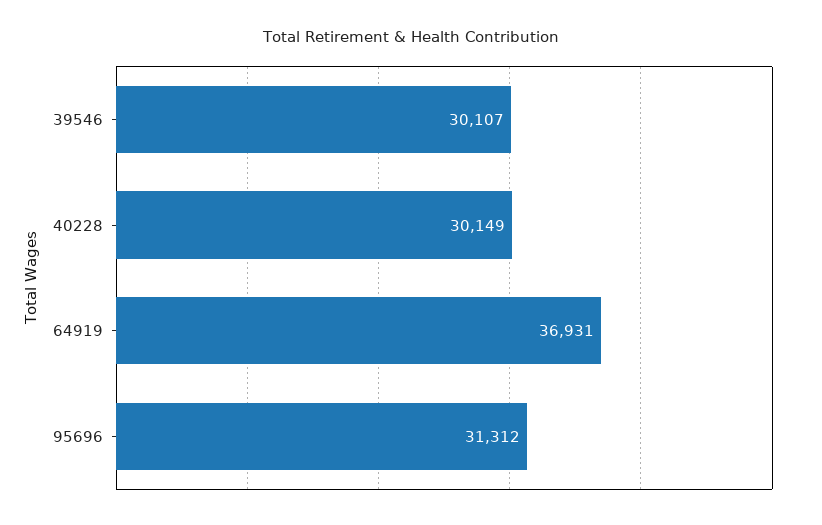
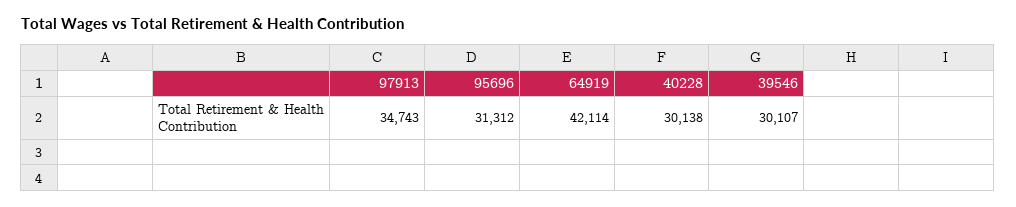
40228: 30149 -> 30138
64919: 36931 -> 42114
97913: none -> 34743

